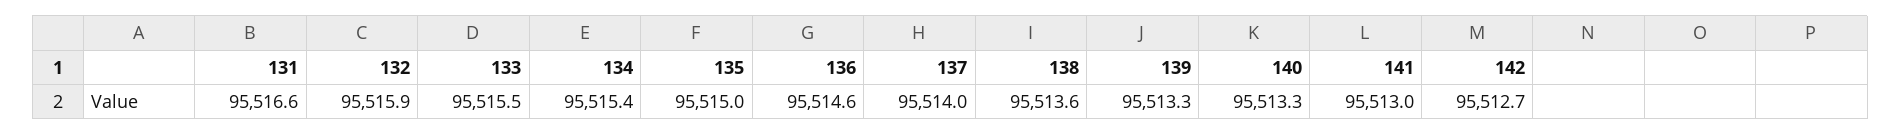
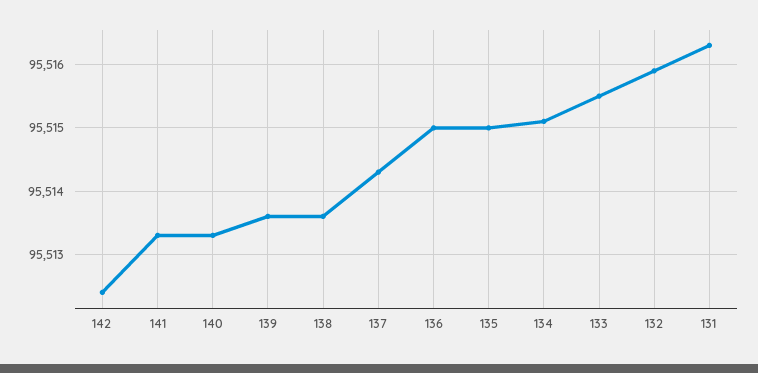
131: 95516.6 -> 95516.3
134: 95515.4 -> 95515.1
136: 95514.6 -> 95515
137: 95514 -> 95514.3
139: 95513.3 -> 95513.6
141: 95513 -> 95513.3
142: 95512.7 -> 95512.4

